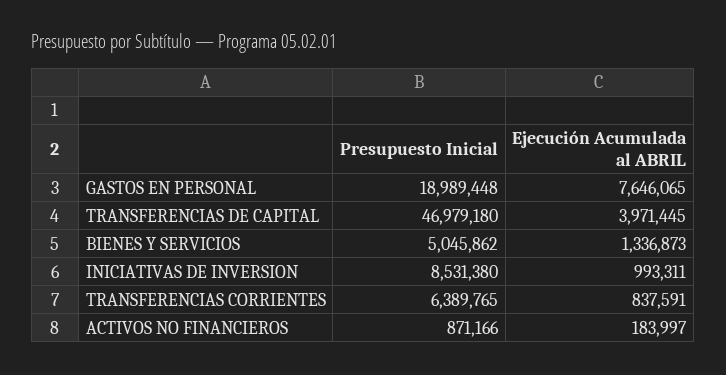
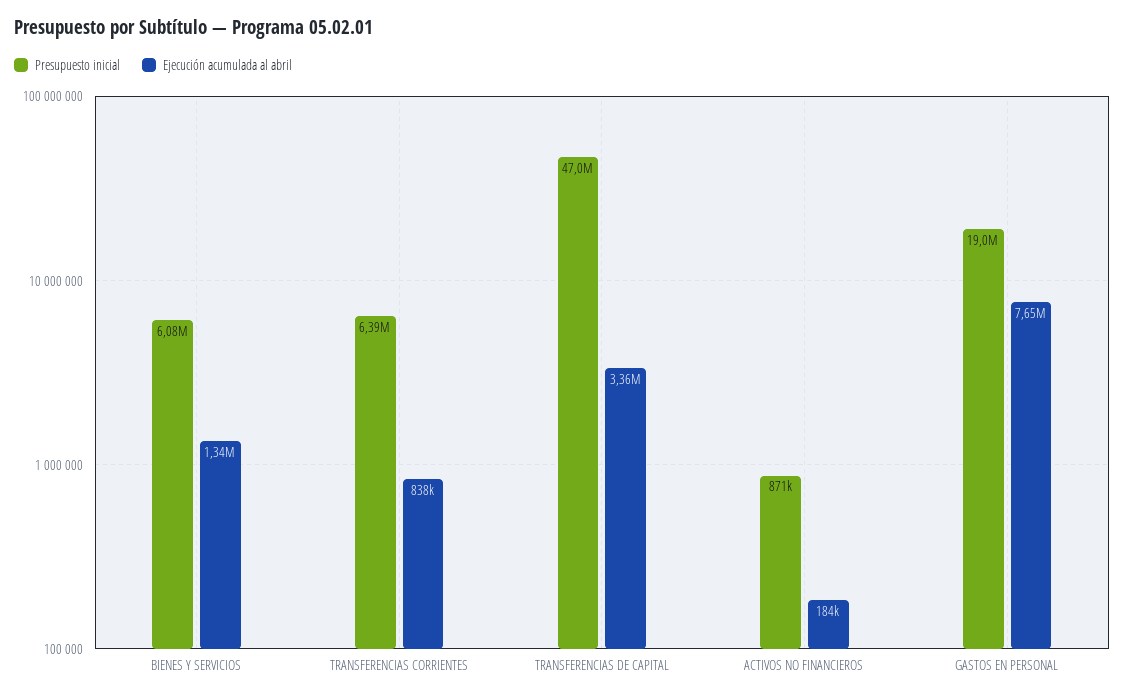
Ejecución Acumulada al ABRIL, TRANSFERENCIAS DE CAPITAL: 3971445 -> 3360000
Presupuesto Inicial, BIENES Y SERVICIOS: 5045862 -> 6080000
Presupuesto Inicial, INICIATIVAS DE INVERSION: 8531380 -> none
Ejecución Acumulada al ABRIL, INICIATIVAS DE INVERSION: 993311 -> none

